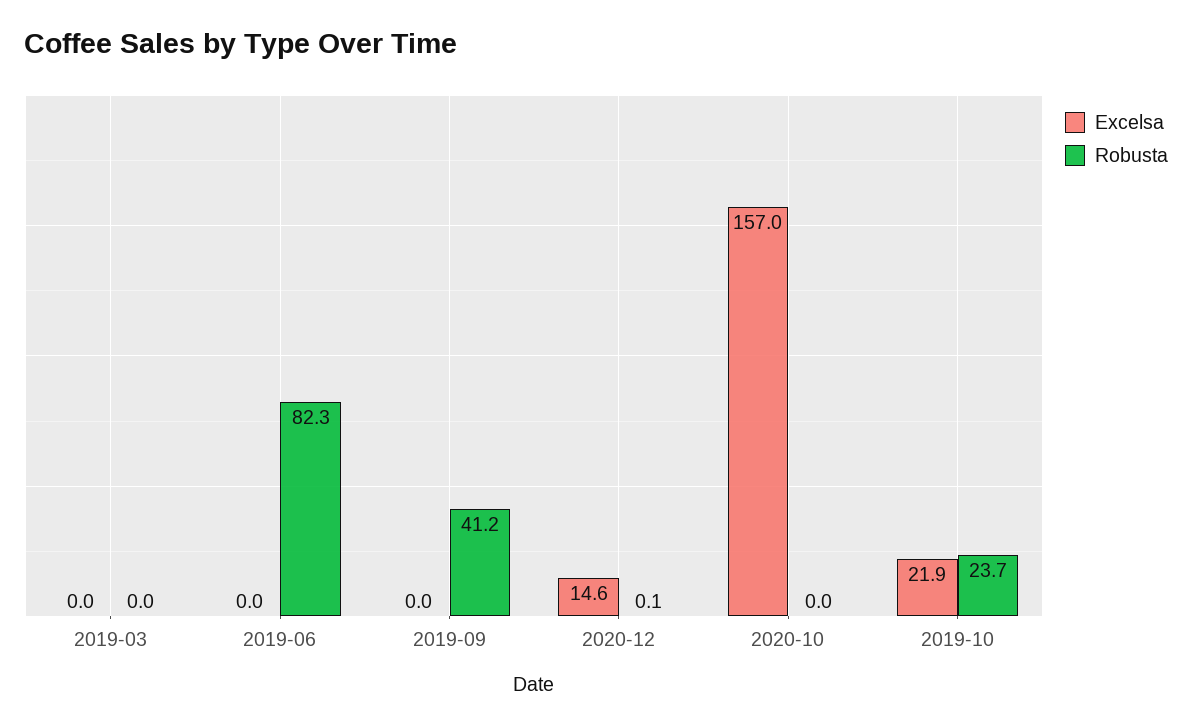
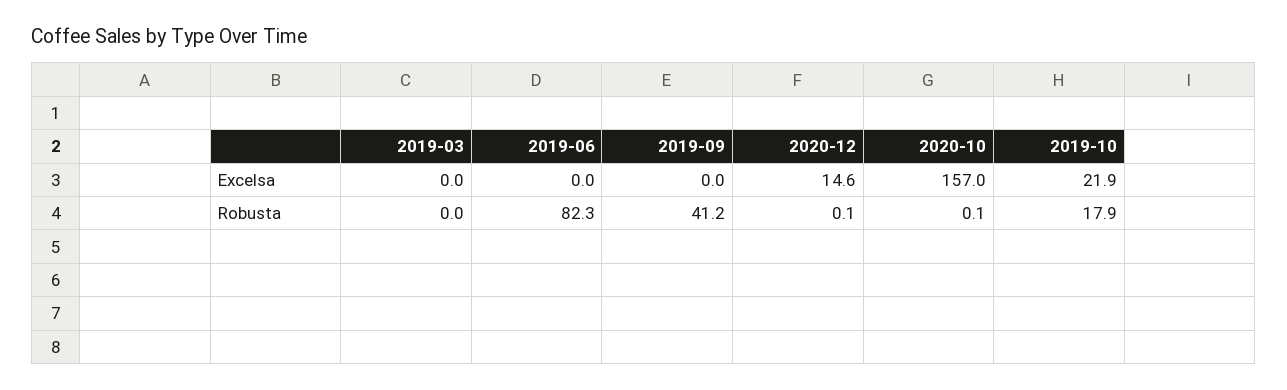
Robusta, 2020-10: 0 -> 0.1
Robusta, 2019-10: 23.7 -> 17.9

